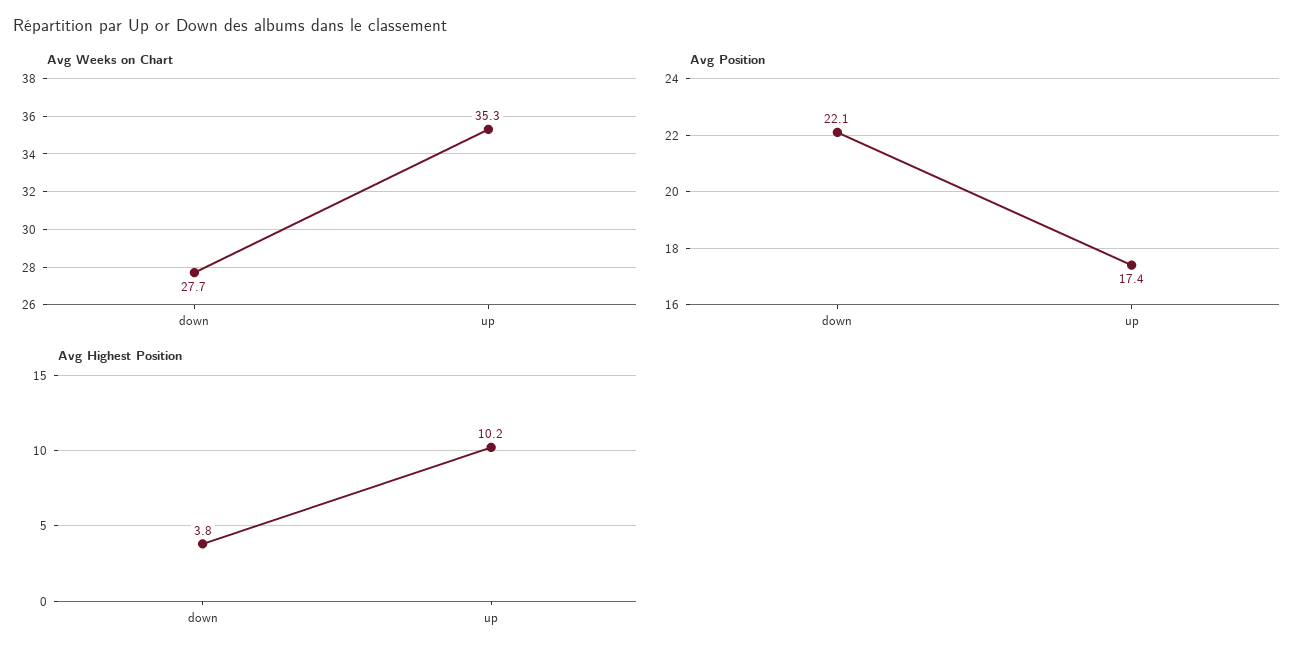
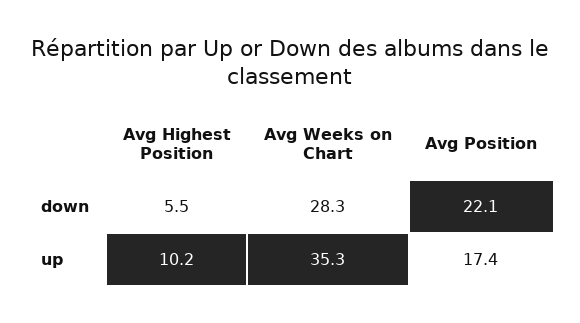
Avg Weeks on Chart, down: 27.7 -> 28.3
Avg Highest Position, down: 3.8 -> 5.5

